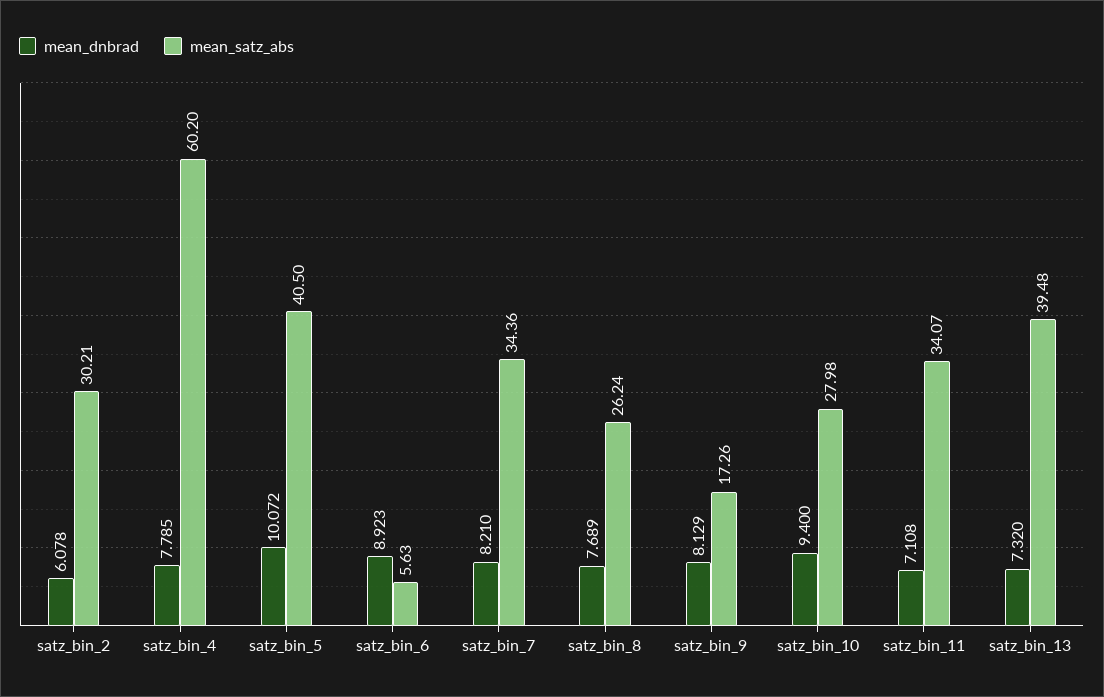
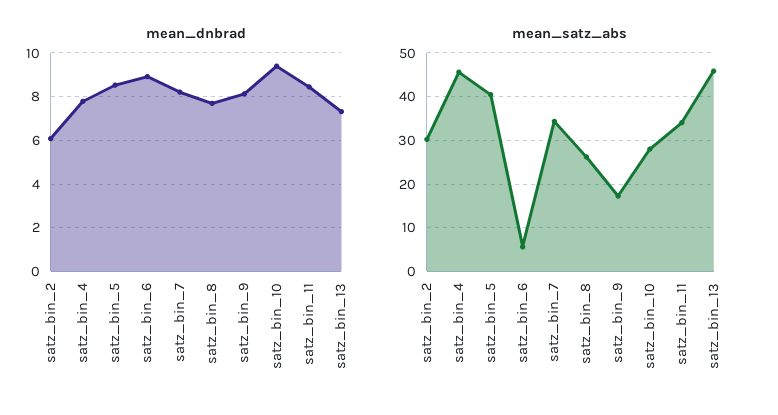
mean_satz_abs, satz_bin_4: 60.2 -> 46
mean_dnbrad, satz_bin_5: 10.072 -> 8.5
mean_dnbrad, satz_bin_11: 7.108 -> 8.5
mean_satz_abs, satz_bin_13: 39.48 -> 46

